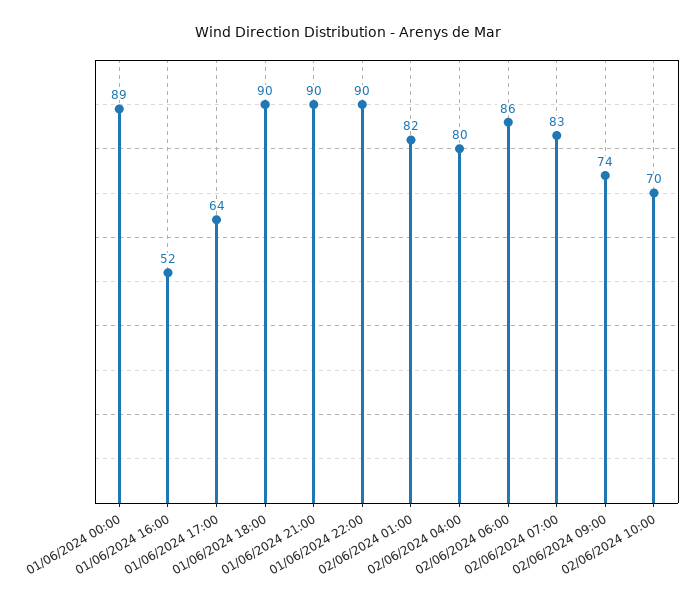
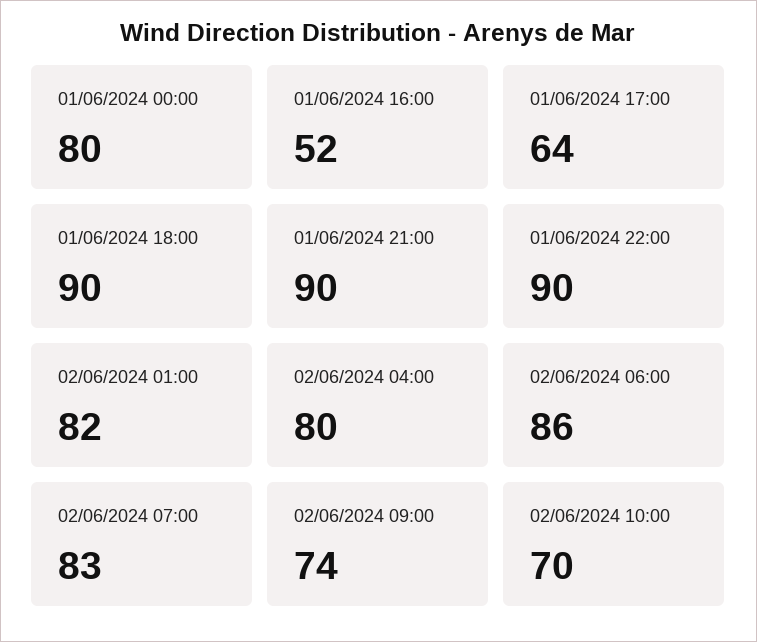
01/06/2024 00:00: 89 -> 80

